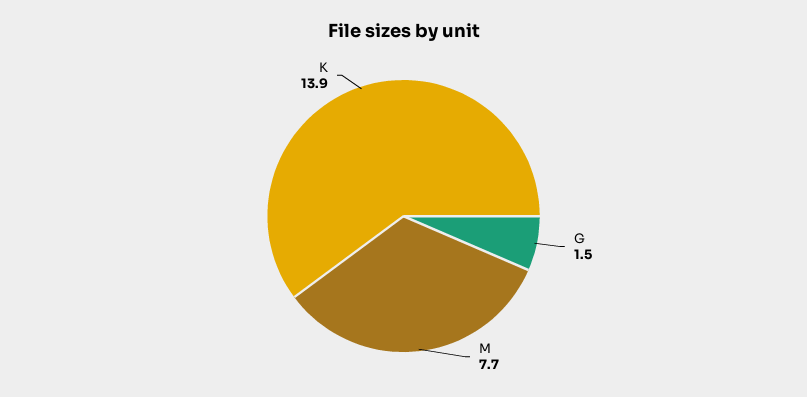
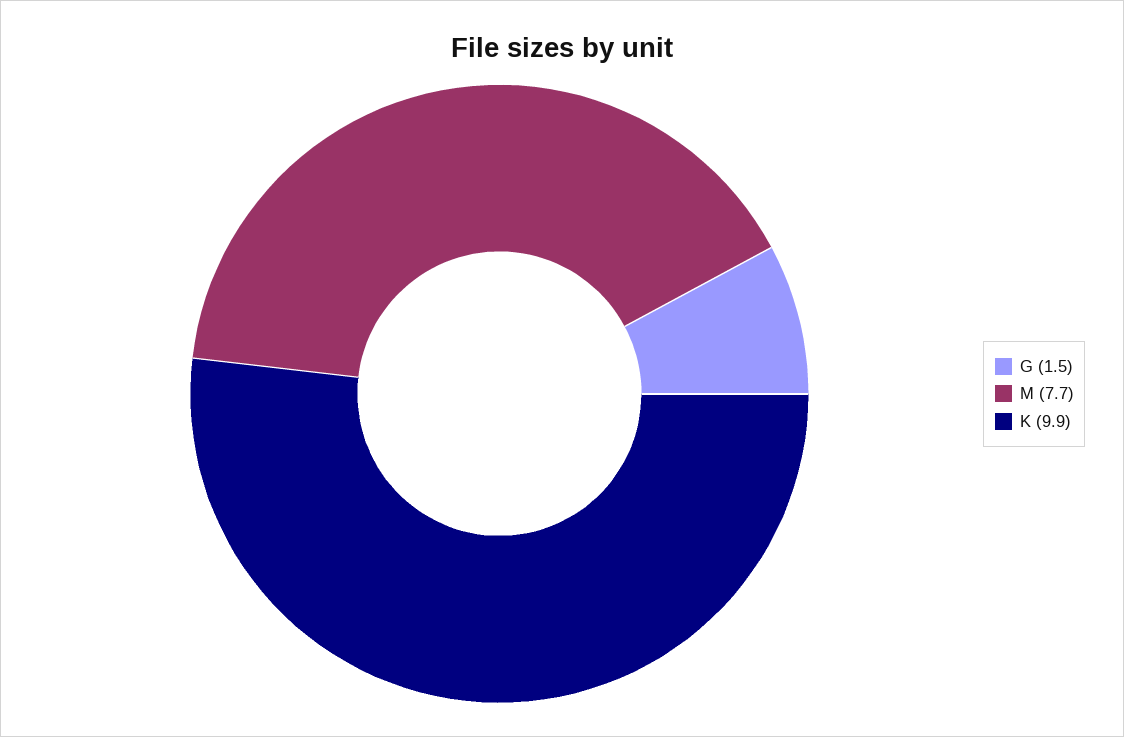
K: 13.9 -> 9.9

